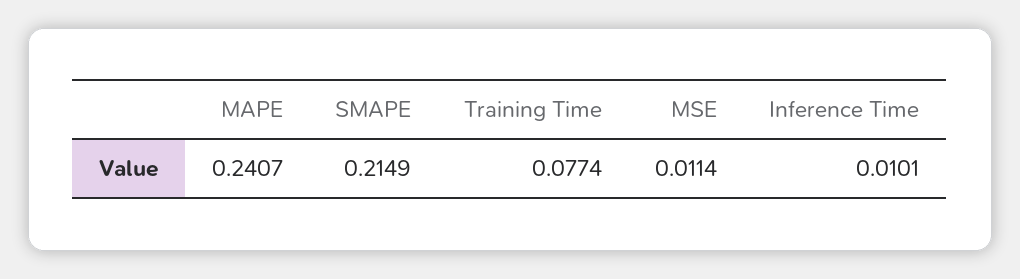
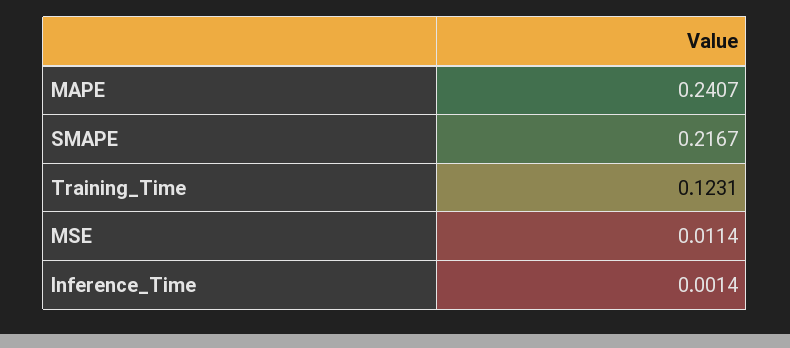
SMAPE: 0.2149 -> 0.2167
Training Time: 0.0774 -> 0.1231
Inference Time: 0.0101 -> 0.0014

